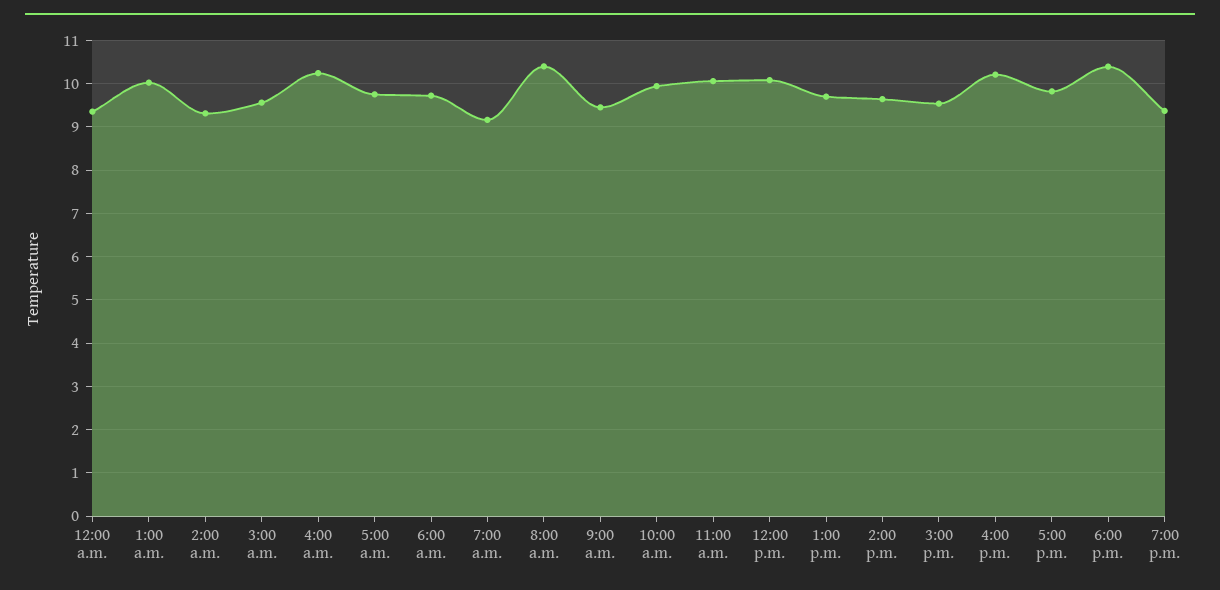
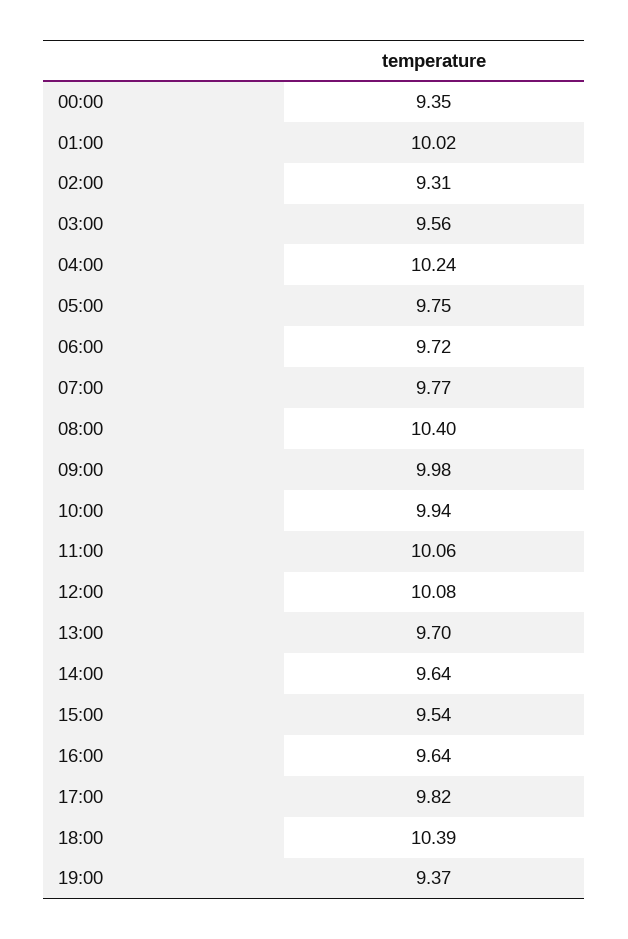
7:00 a.m.: 9.2 -> 9.77
9:00 a.m.: 9.4 -> 9.98
4:00 p.m.: 10.2 -> 9.64

